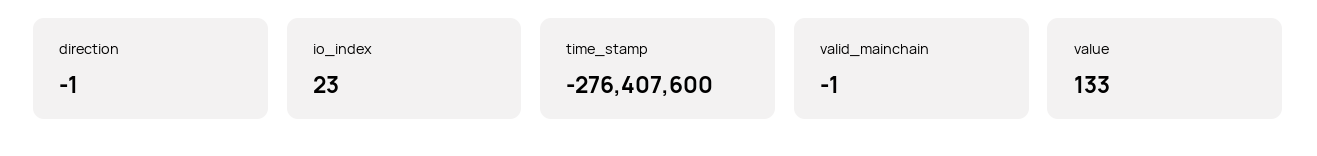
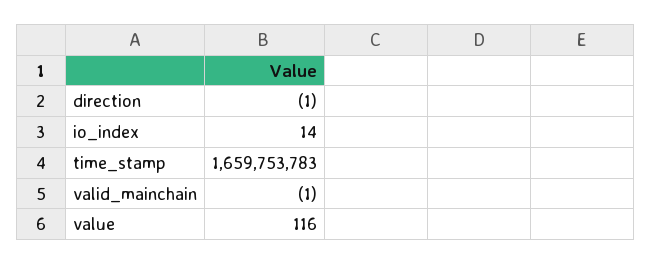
io_index: 23 -> 14
time_stamp: -276407600 -> 1659753783
value: 133 -> 116

